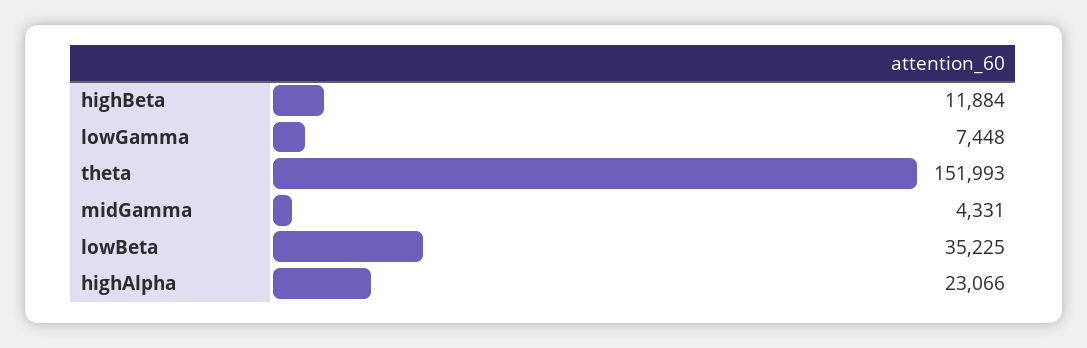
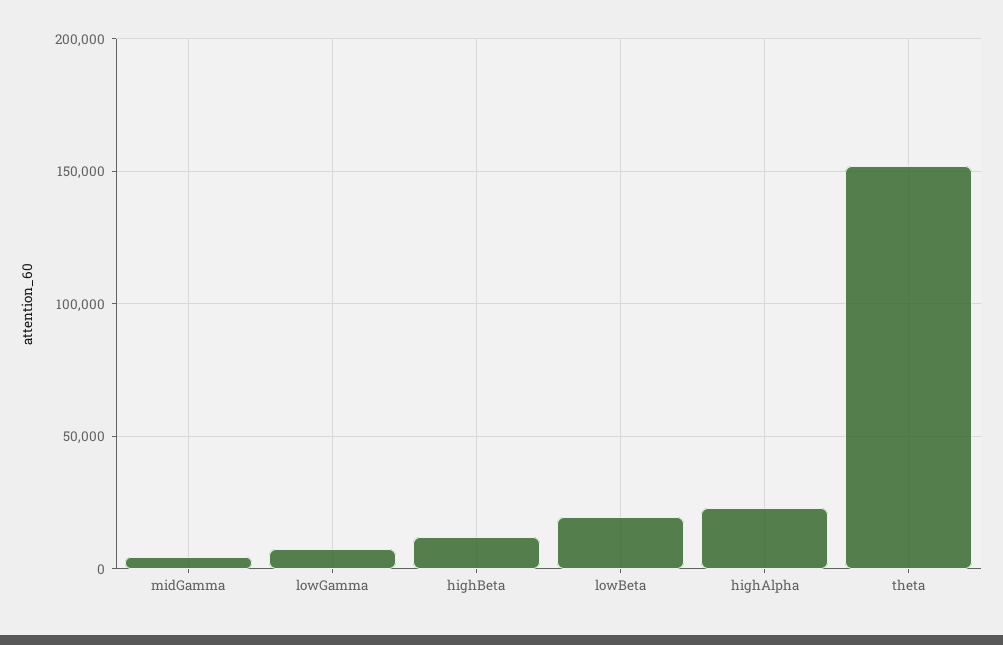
lowBeta: 35225 -> 20000

